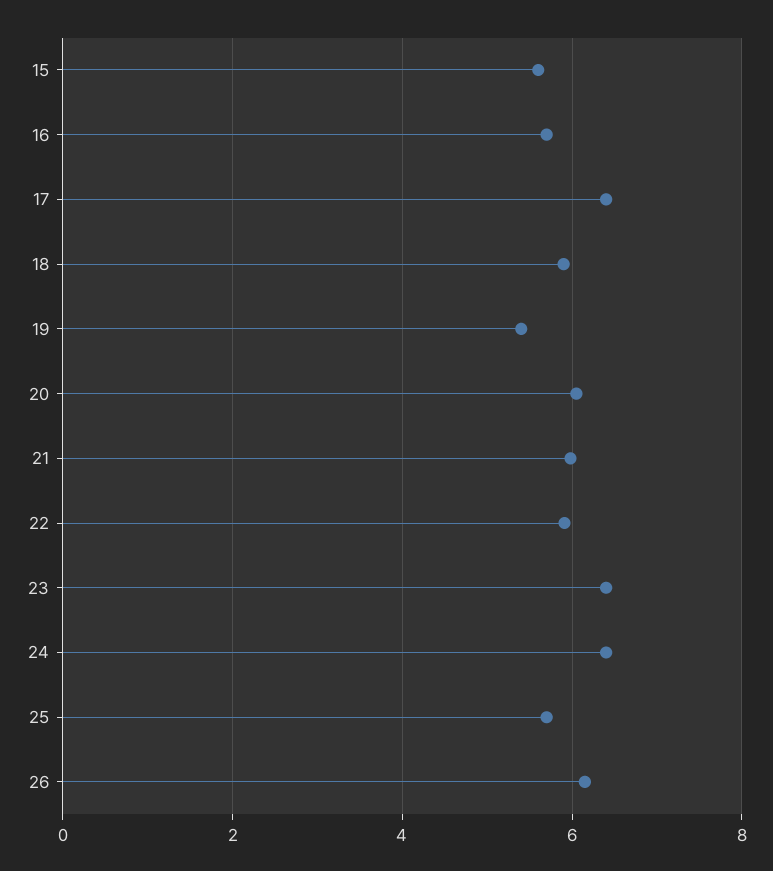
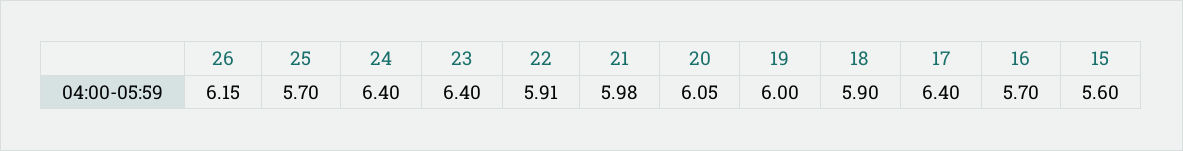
19: 5.4 -> 6

